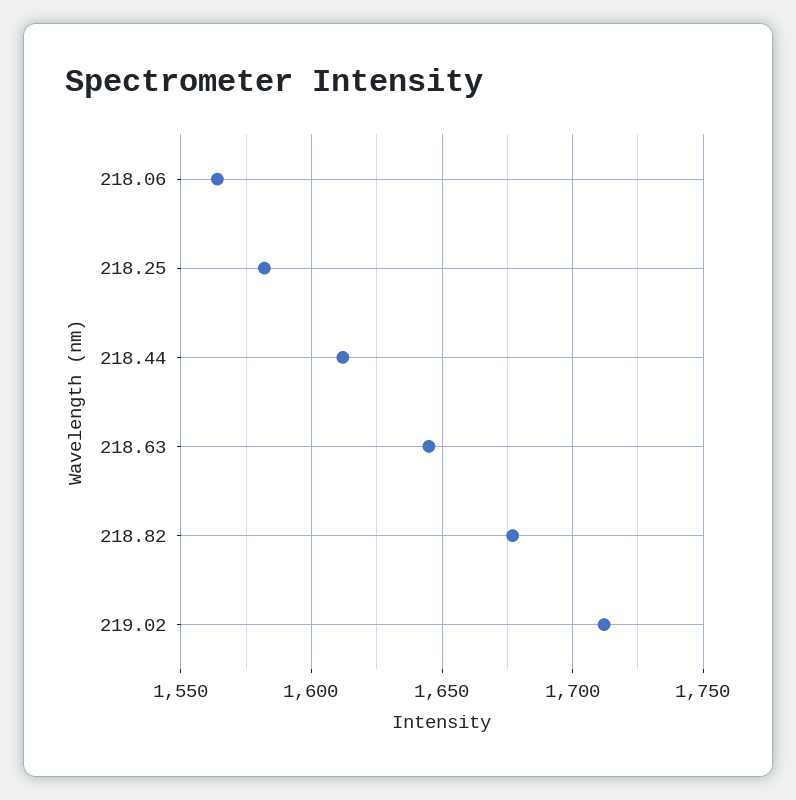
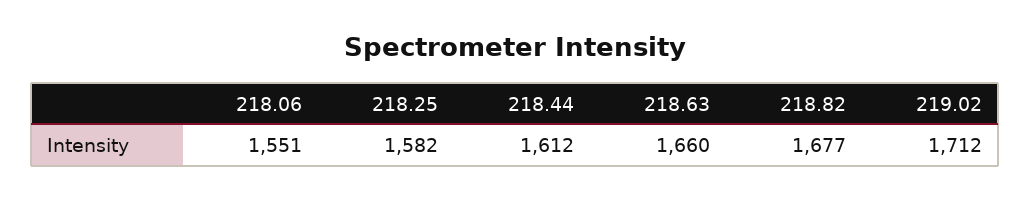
218.06: 1565 -> 1551
218.63: 1645 -> 1660

